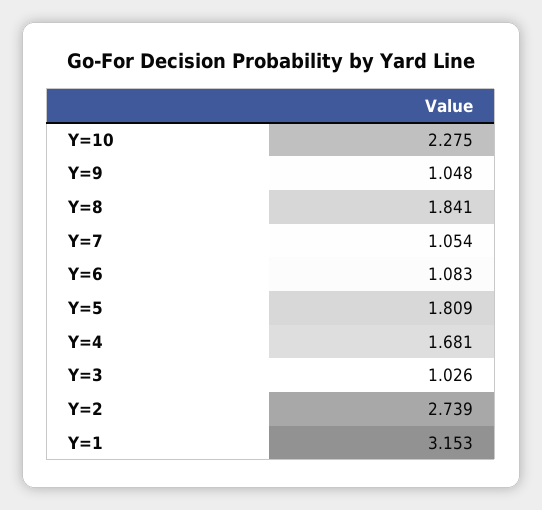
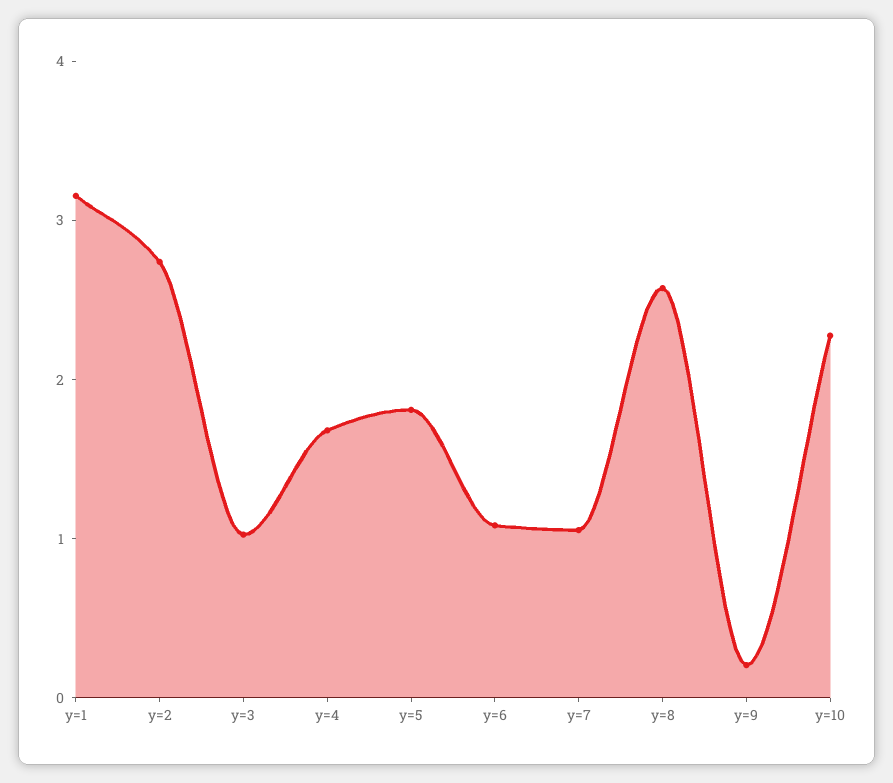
Y=9: 1.048 -> 0.2
Y=8: 1.841 -> 2.6

